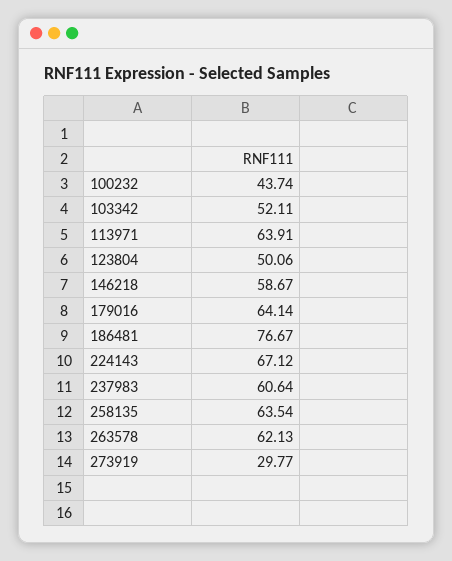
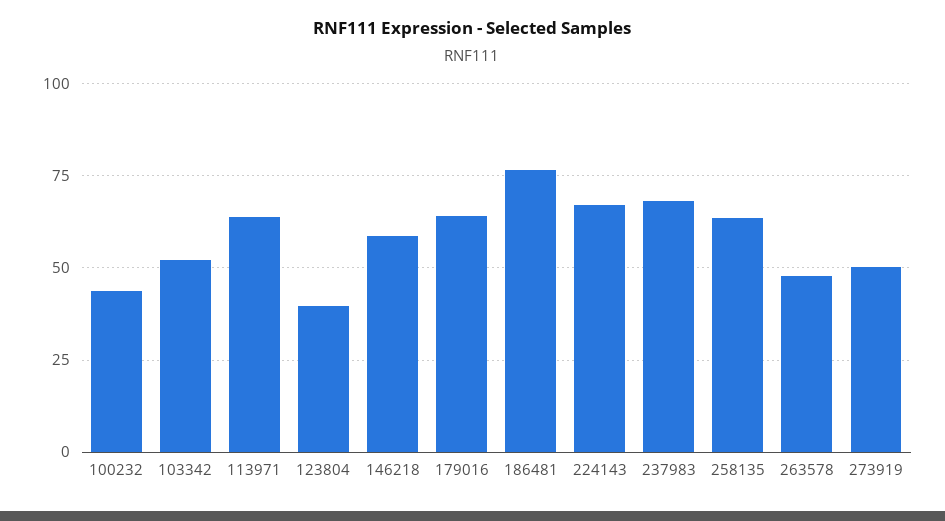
123804: 50.06 -> 40
237983: 60.64 -> 67.5
263578: 62.13 -> 47.5
273919: 29.77 -> 50

